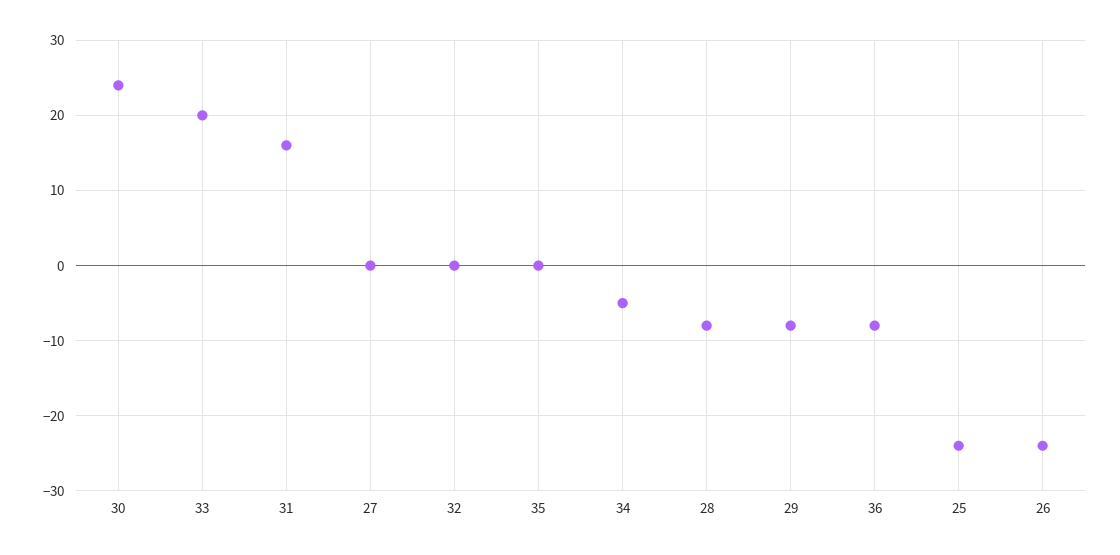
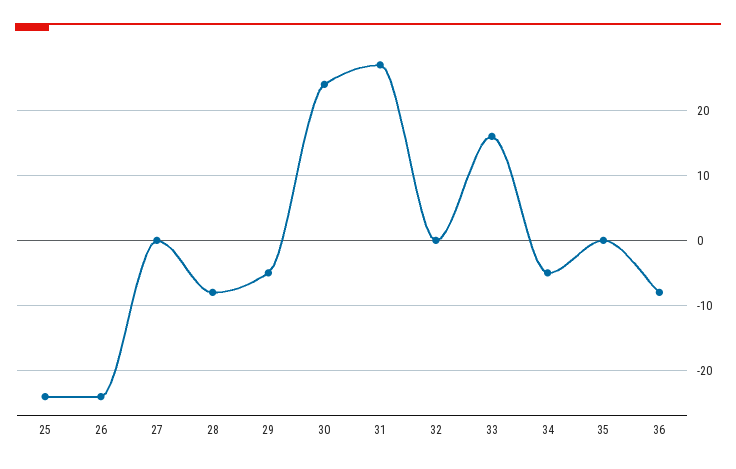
33: 20 -> 16
31: 16 -> 27
29: -8 -> -5

